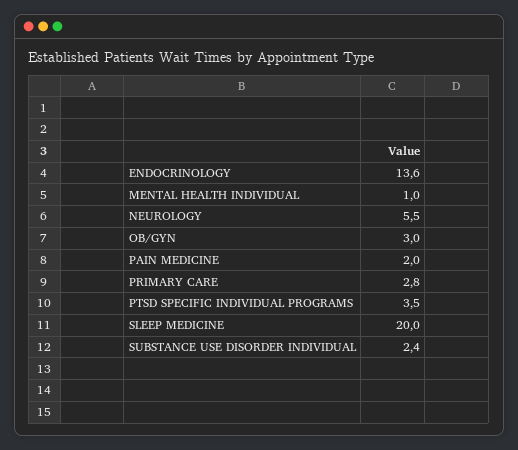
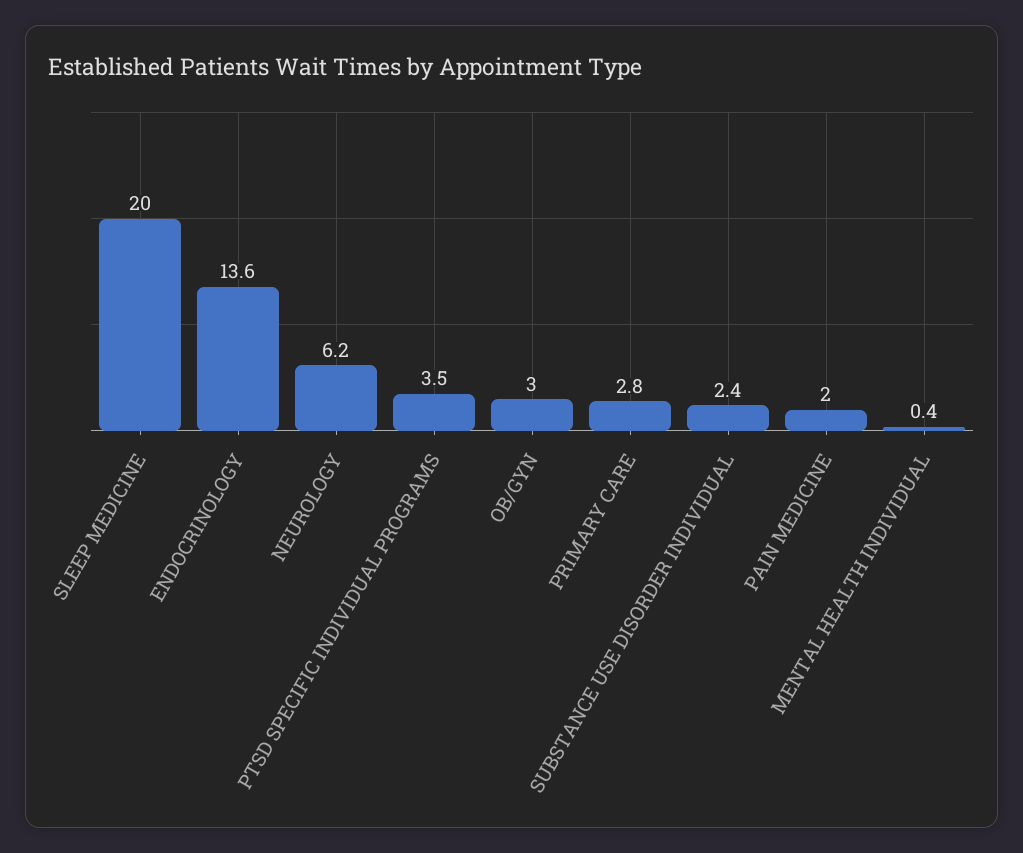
MENTAL HEALTH INDIVIDUAL: 1 -> 0.4
NEUROLOGY: 5.5 -> 6.2

